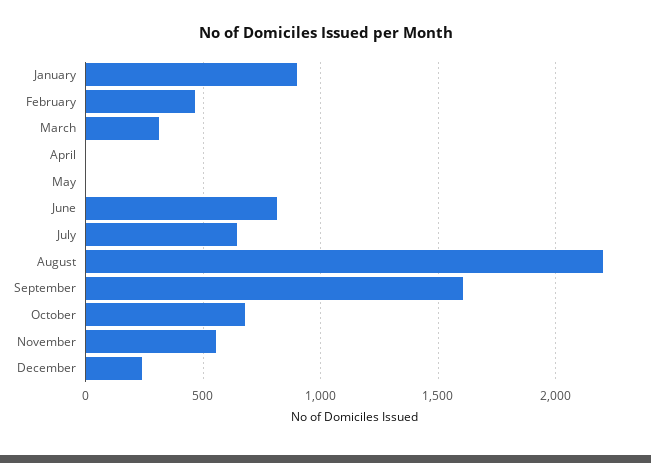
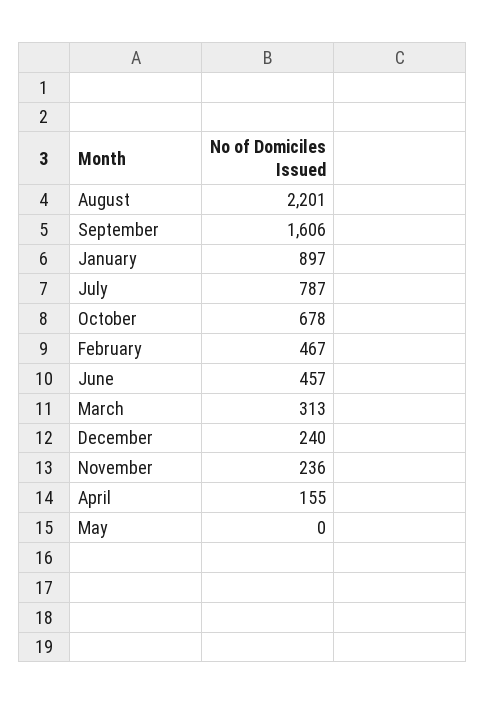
April: 0 -> 155
June: 800 -> 457
July: 650 -> 787
November: 550 -> 236

